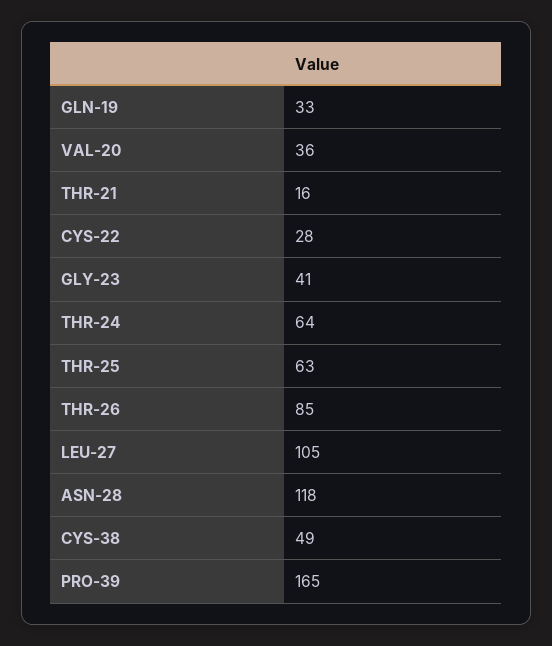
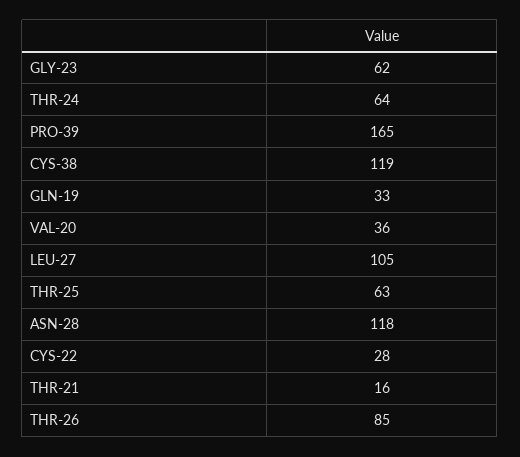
GLY-23: 41 -> 62
CYS-38: 49 -> 119

